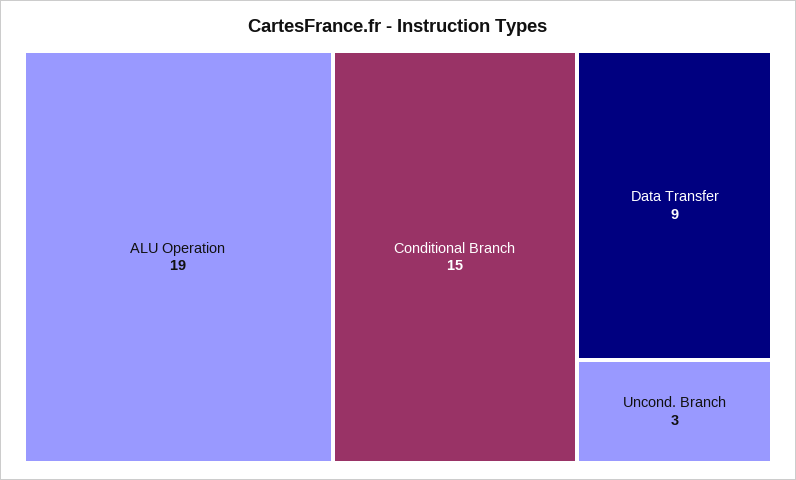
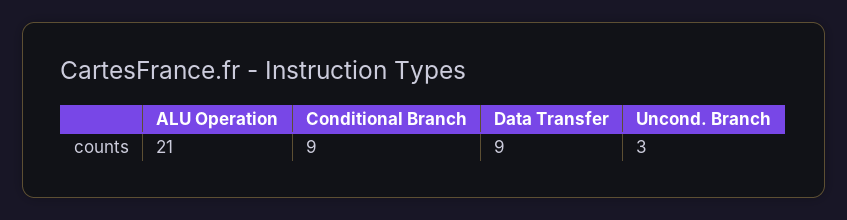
ALU Operation: 19 -> 21
Conditional Branch: 15 -> 9

